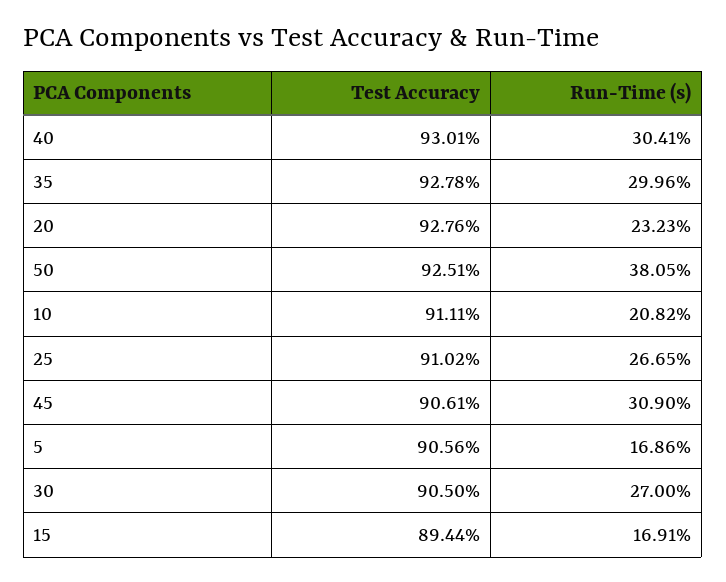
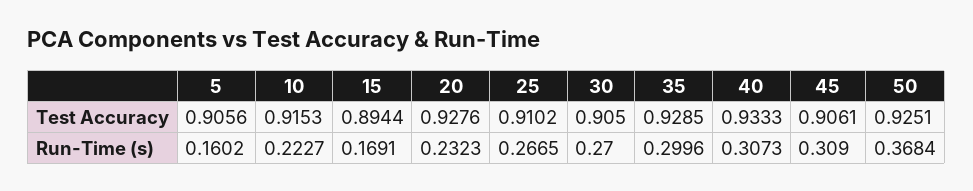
Test Accuracy, 40: 0.9301 -> 0.9333
Run-Time (s), 40: 0.3041 -> 0.3073
Test Accuracy, 35: 0.9278 -> 0.9285
Run-Time (s), 50: 0.3805 -> 0.3684
Test Accuracy, 10: 0.9111 -> 0.9153
Run-Time (s), 10: 0.2082 -> 0.2227
Run-Time (s), 5: 0.1686 -> 0.1602

